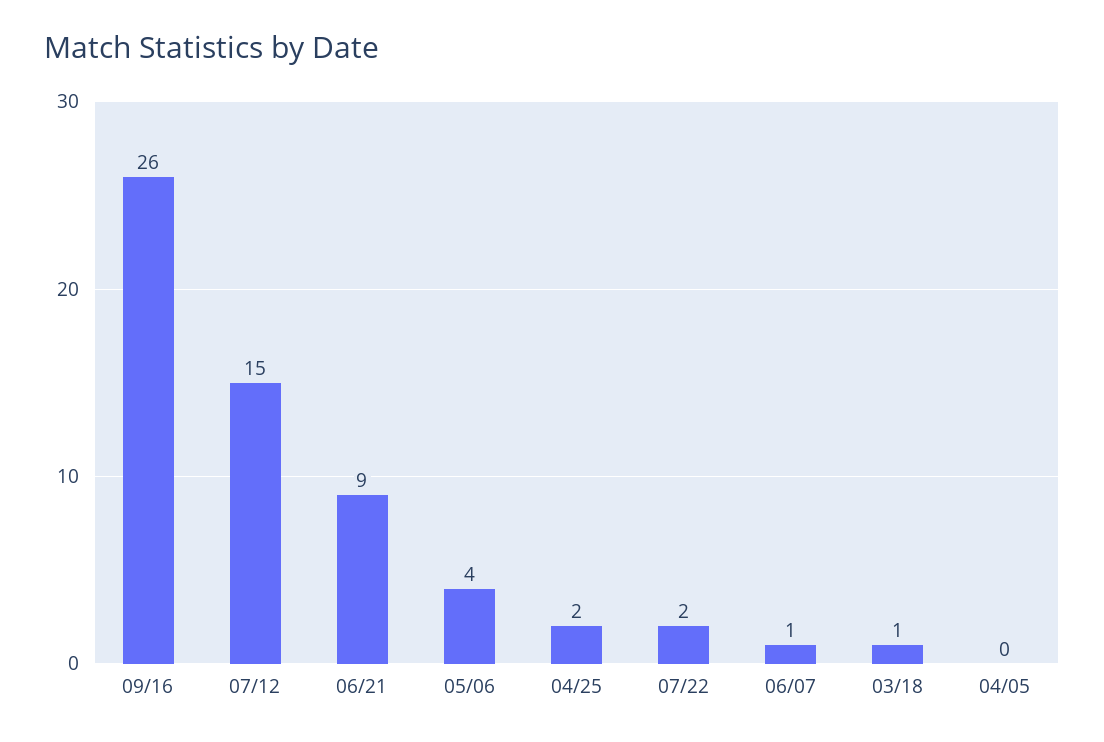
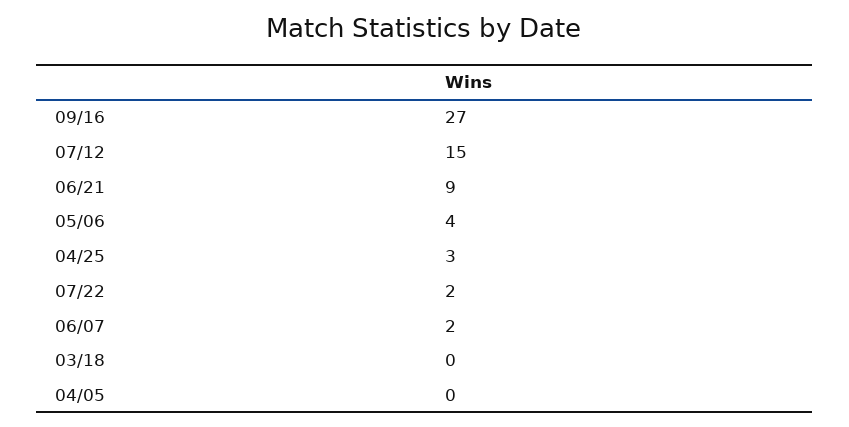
09/16: 26 -> 27
04/25: 2 -> 3
06/07: 1 -> 2
03/18: 1 -> 0

